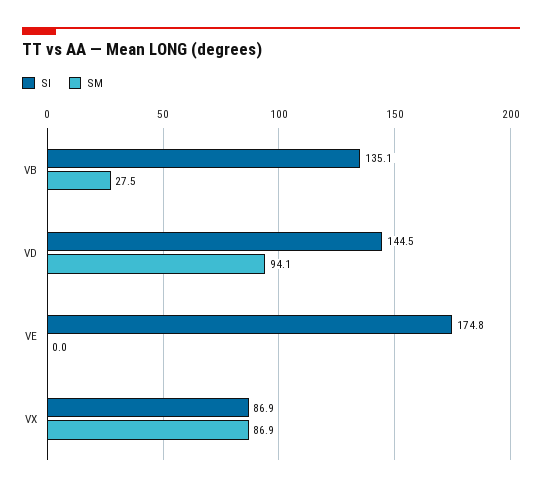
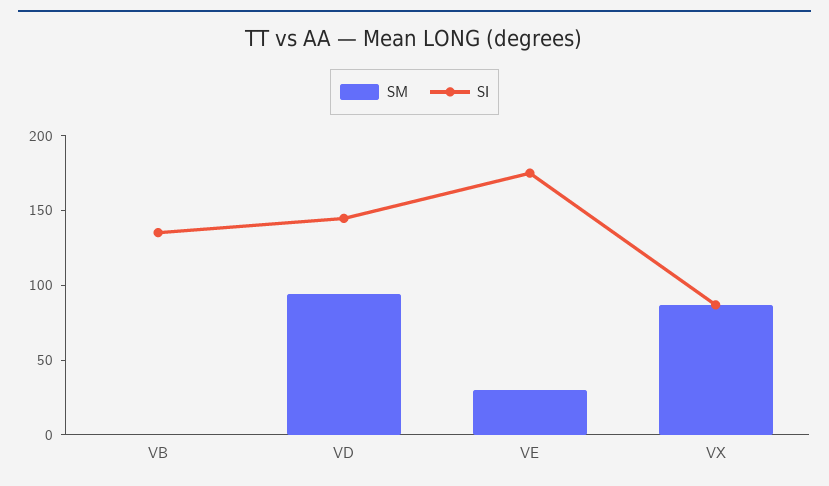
SM, VB: 27.5 -> 0
SM, VE: 0 -> 30

